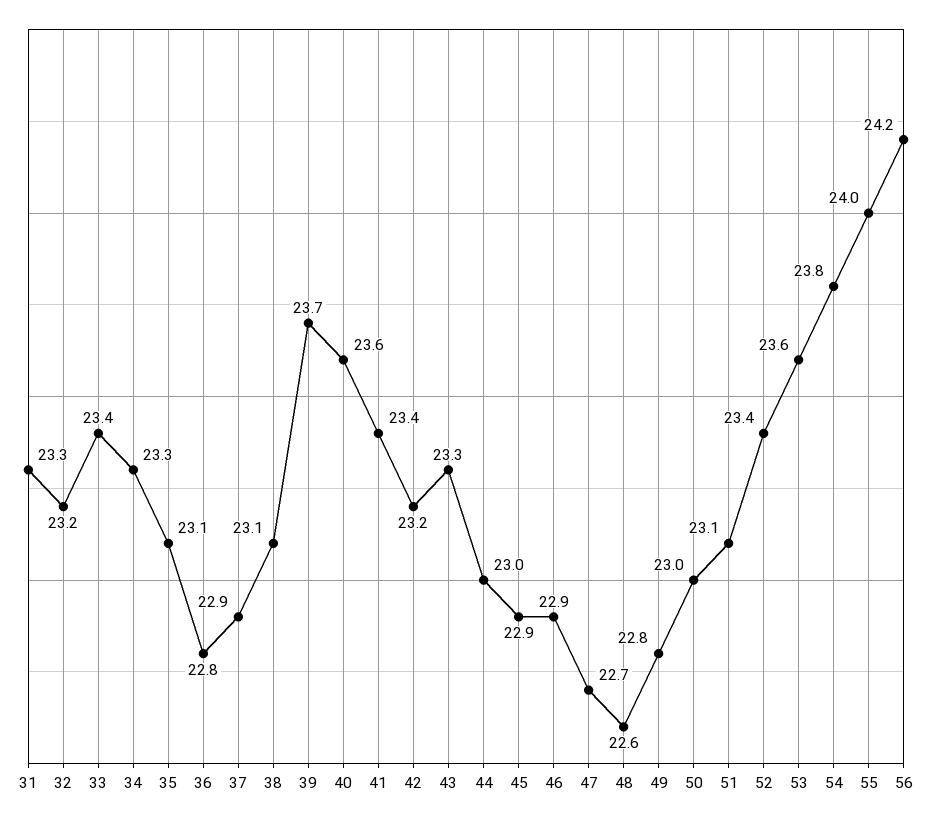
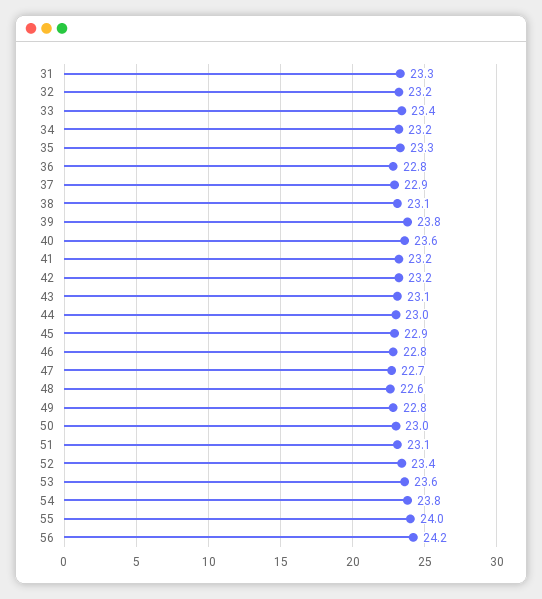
34: 23.3 -> 23.2
35: 23.1 -> 23.3
39: 23.7 -> 23.8
41: 23.4 -> 23.2
43: 23.3 -> 23.1
46: 22.9 -> 22.8

